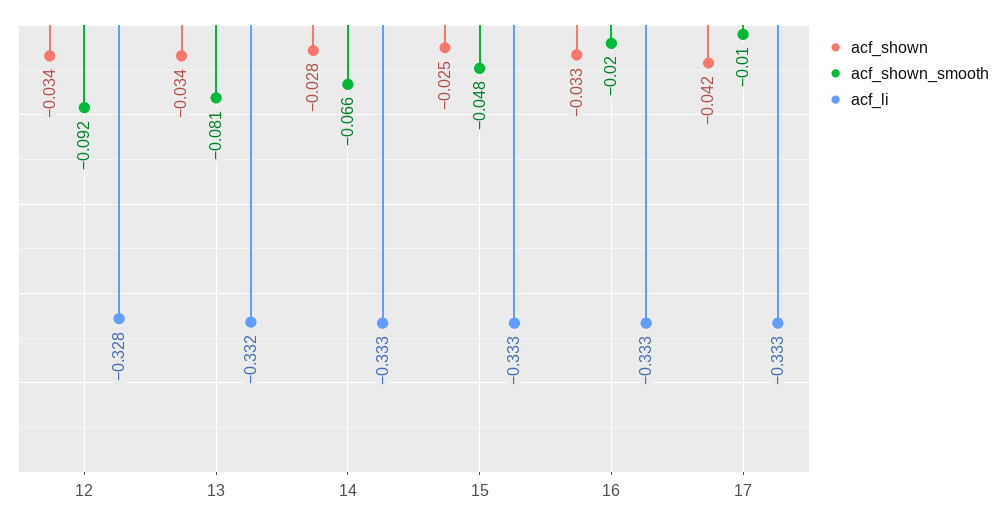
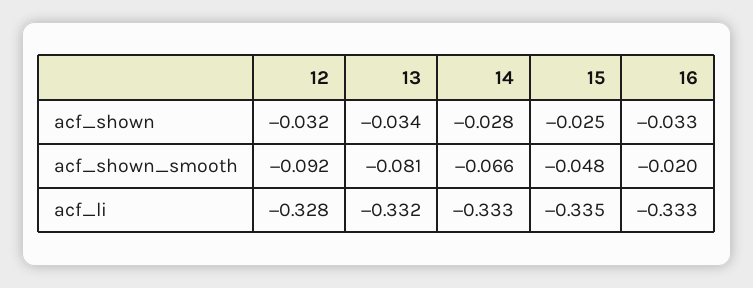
acf_shown, 12: -0.034 -> -0.032
acf_li, 15: -0.333 -> -0.335
acf_shown, 17: -0.042 -> none
acf_shown_smooth, 17: -0.01 -> none
acf_li, 17: -0.333 -> none

